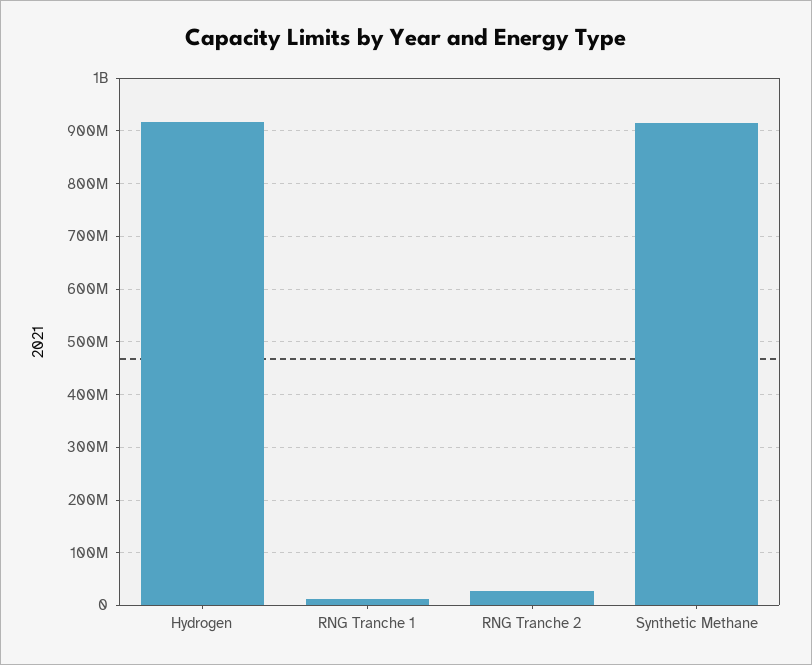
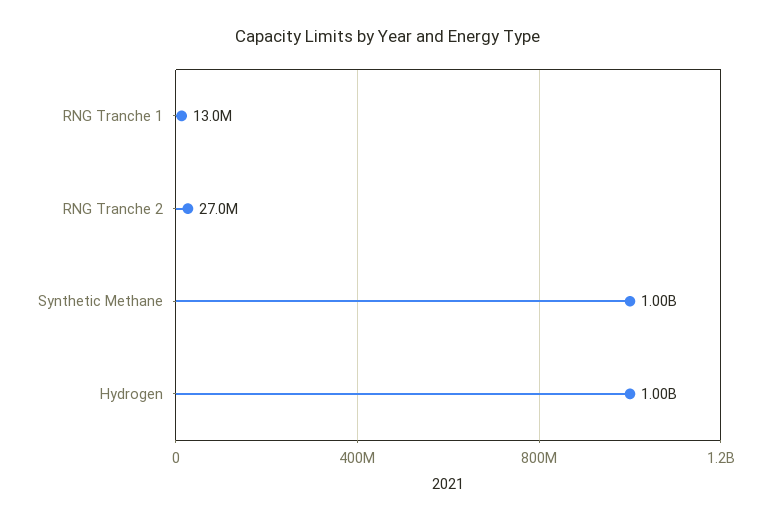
Hydrogen: 920000000 -> 1000000000
Synthetic Methane: 920000000 -> 1000000000

